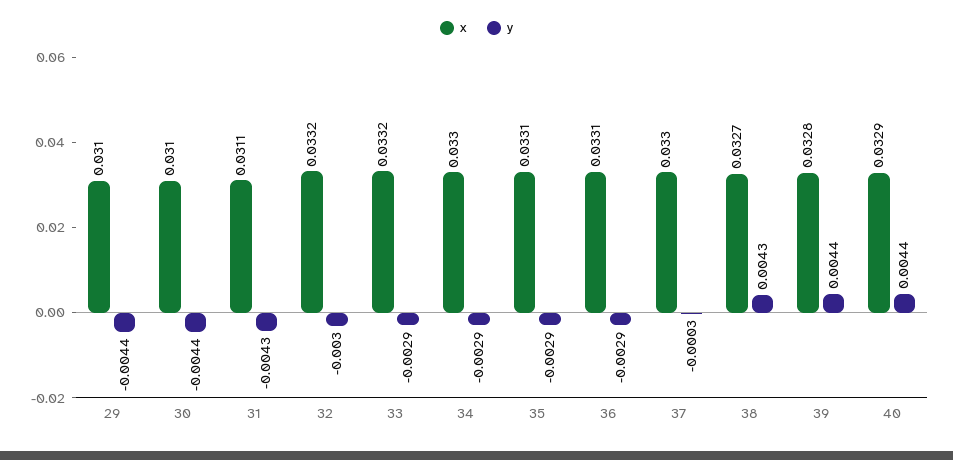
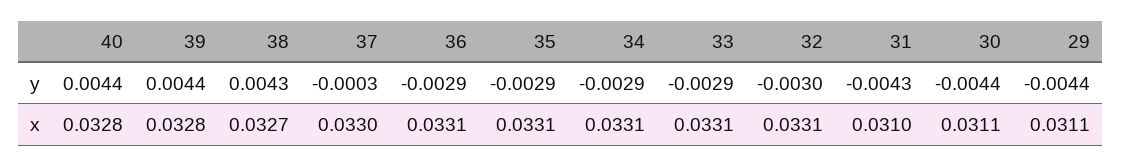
x, 29: 0.031 -> 0.0311
x, 30: 0.031 -> 0.0311
x, 31: 0.0311 -> 0.031
x, 32: 0.0332 -> 0.0331
x, 33: 0.0332 -> 0.0331
x, 34: 0.033 -> 0.0331
x, 40: 0.0329 -> 0.0328

